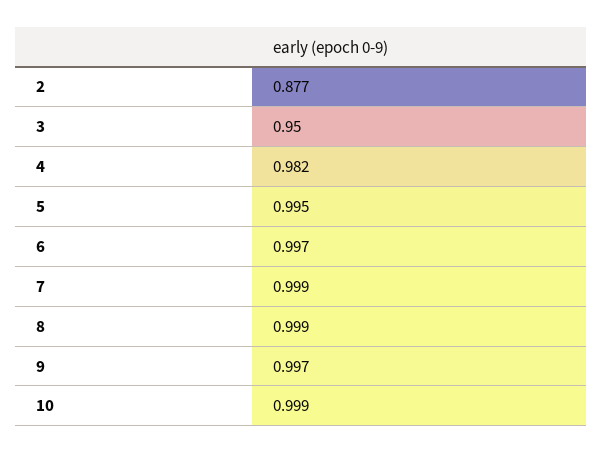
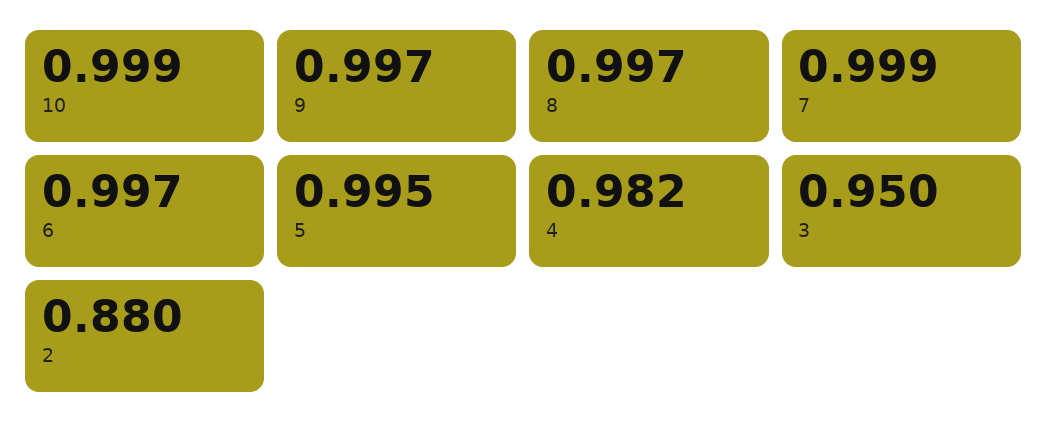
2: 0.877 -> 0.88
8: 0.999 -> 0.997

